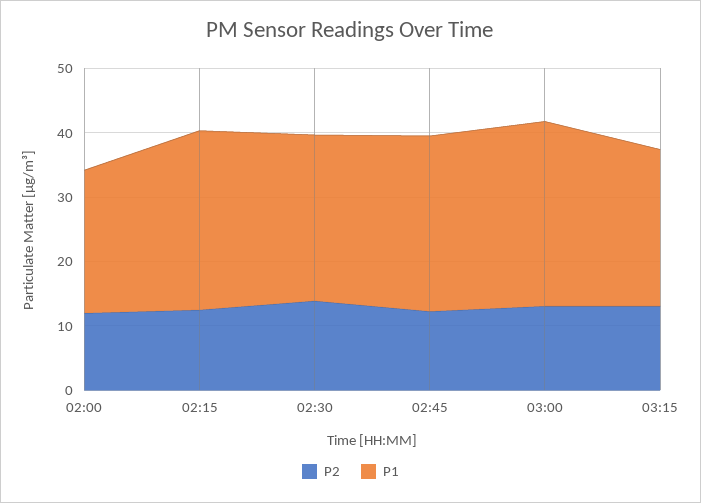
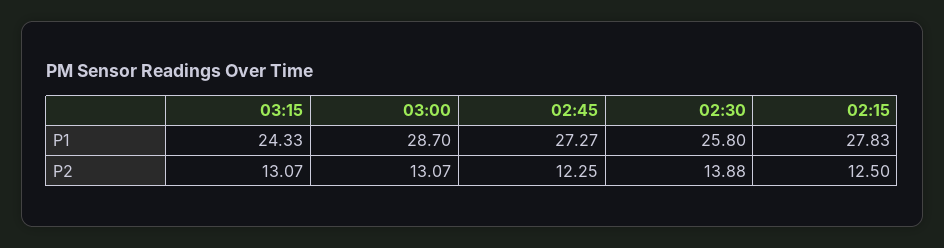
P2, 02:00: 12 -> none
P1, 02:00: 22 -> none

